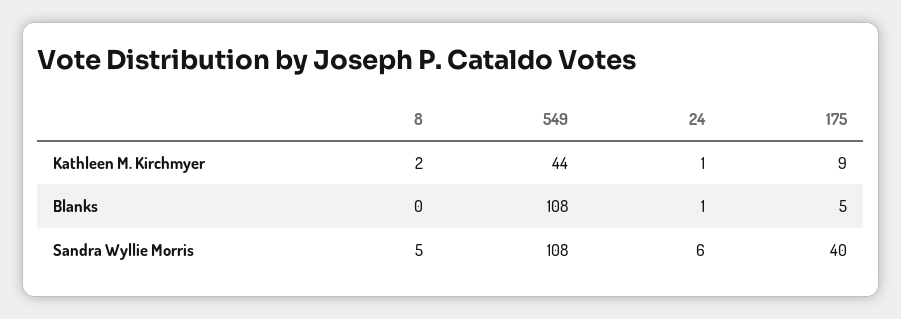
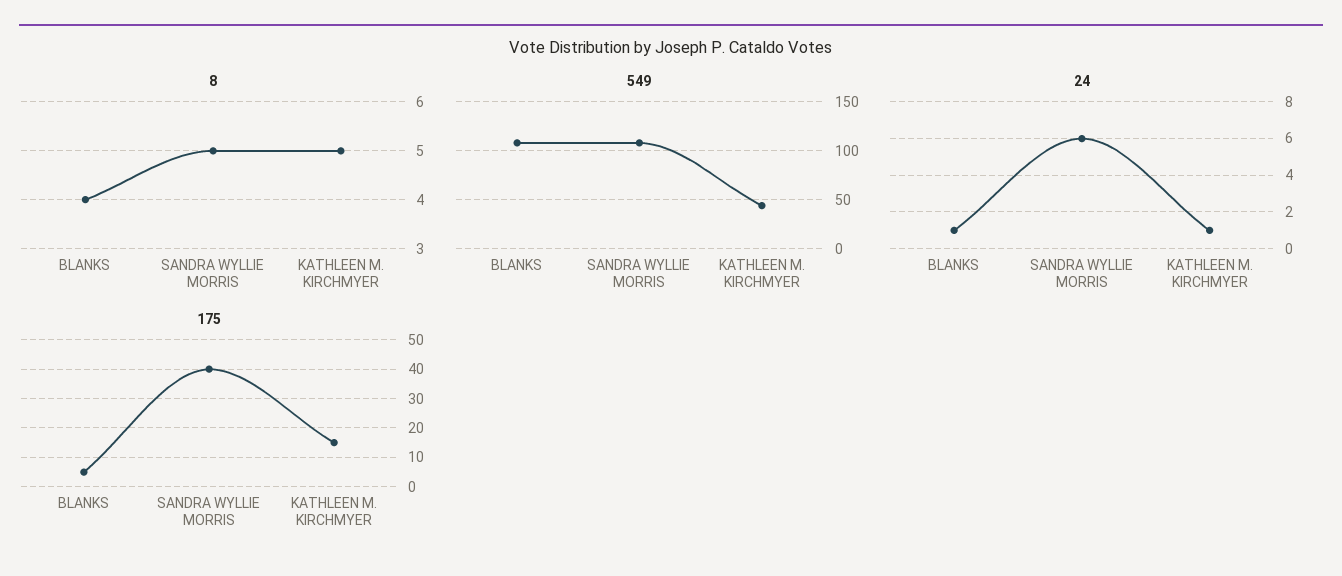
8, Kathleen M. Kirchmyer: 2 -> 5
175, Kathleen M. Kirchmyer: 9 -> 15
8, Blanks: 0 -> 4

